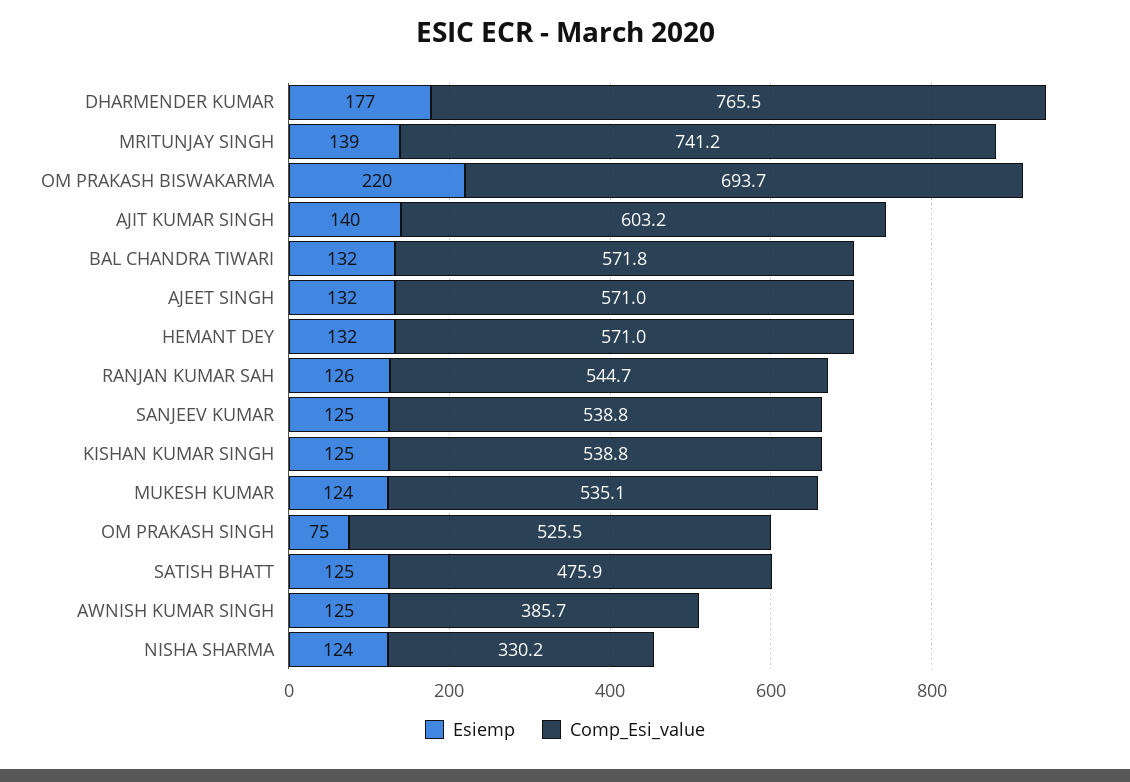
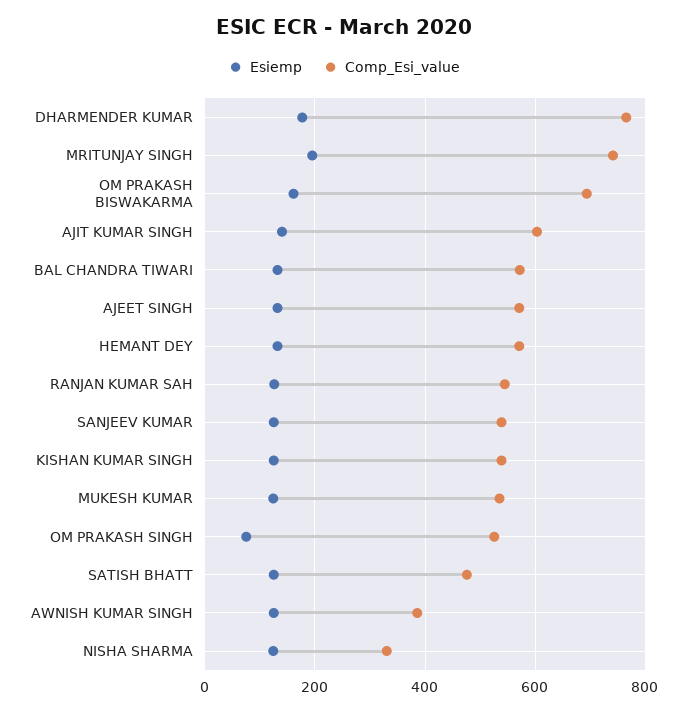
Esiemp, MRITUNJAY SINGH: 139 -> 200
Esiemp, OM PRAKASH BISWAKARMA: 220 -> 160

